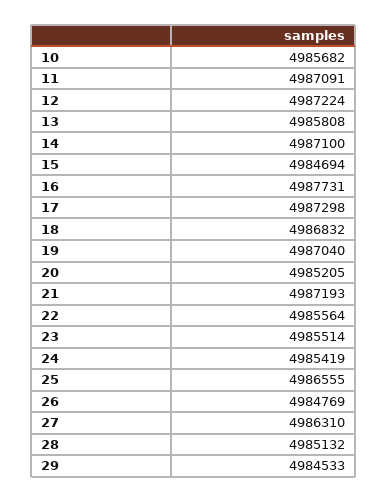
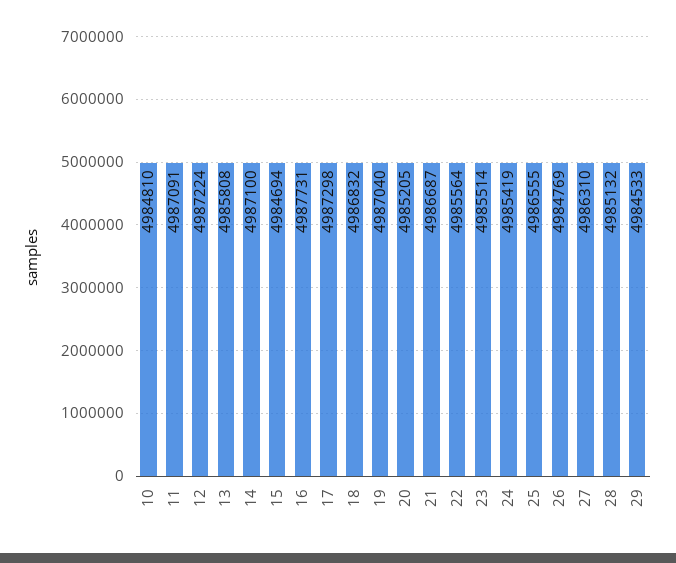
10: 4985682 -> 4984810
21: 4987193 -> 4986687

